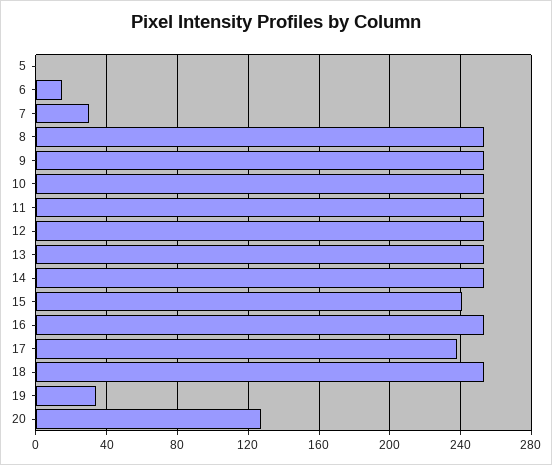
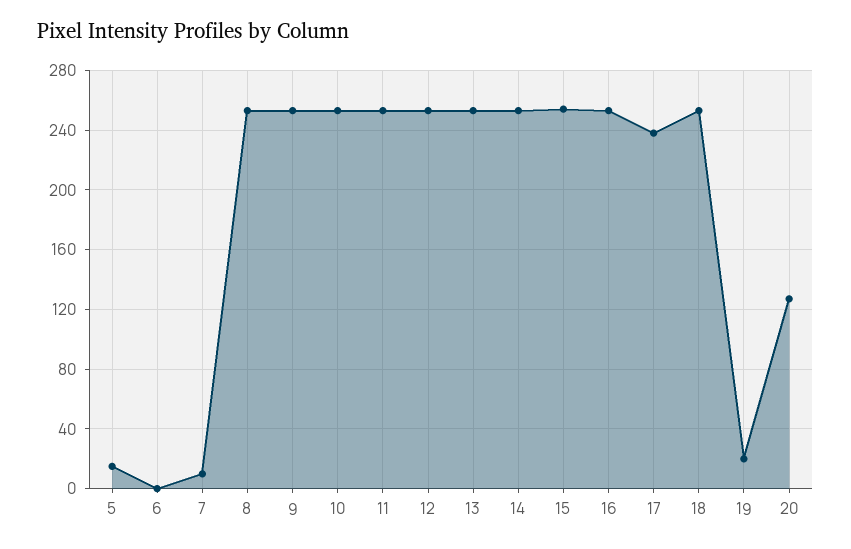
5: 0 -> 15
6: 15 -> 0
7: 30 -> 10
15: 240 -> 255
19: 35 -> 20

